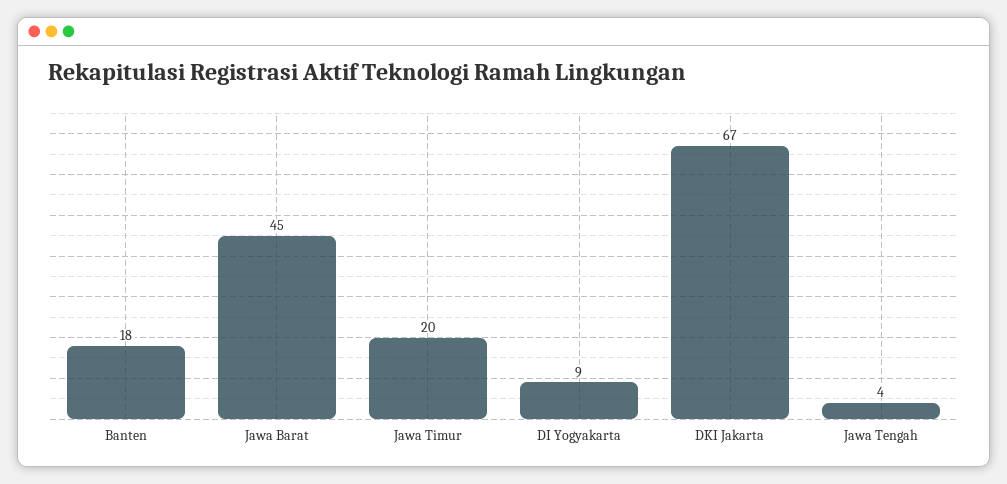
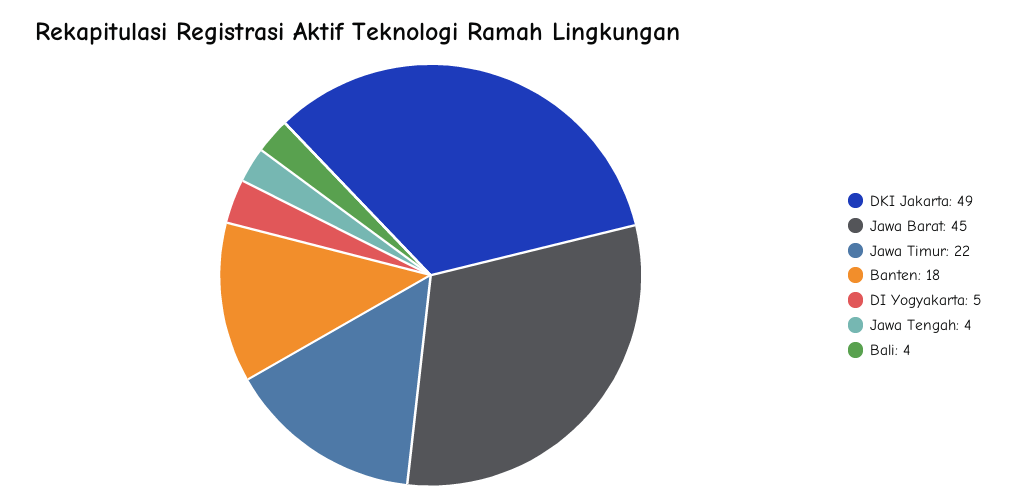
Jawa Timur: 20 -> 22
DI Yogyakarta: 9 -> 5
DKI Jakarta: 67 -> 49
Bali: none -> 4

